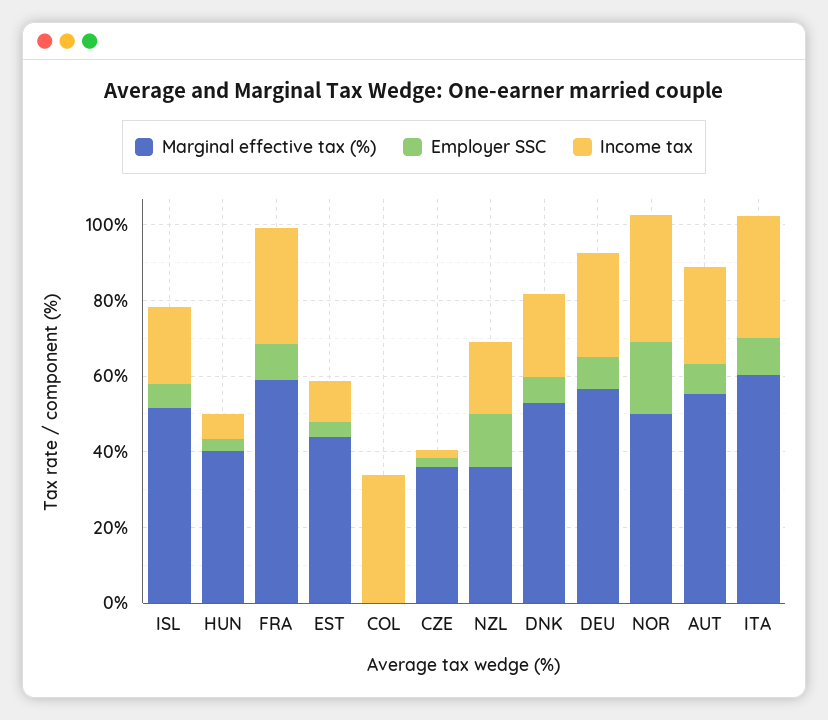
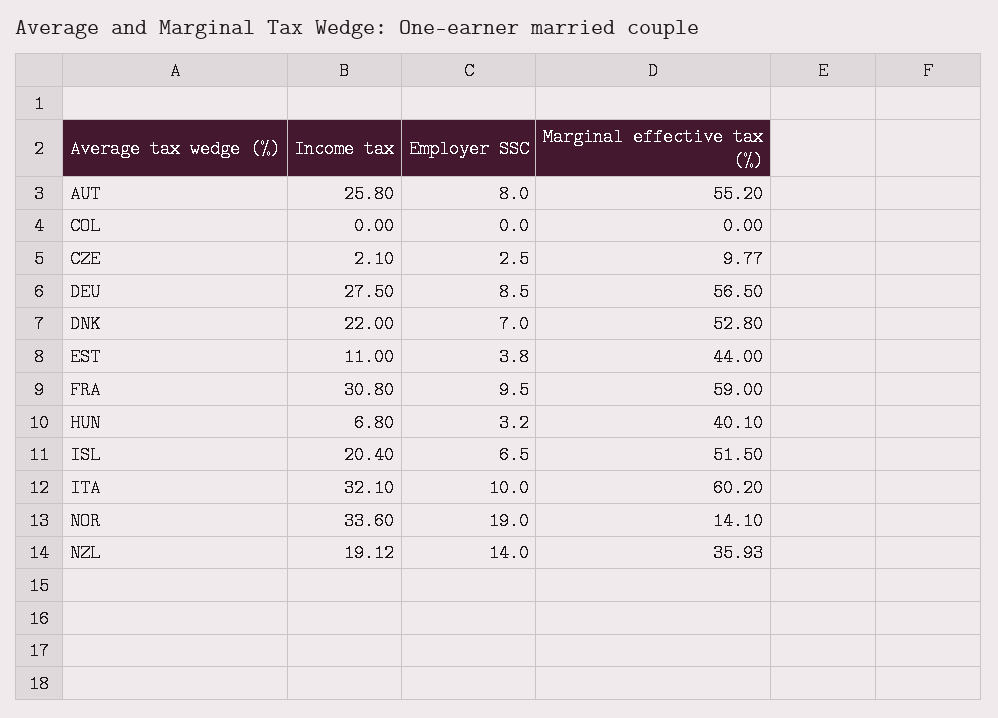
Income tax, COL: 35 -> 0
Marginal effective tax (%), CZE: 35 -> 9.77
Marginal effective tax (%), NOR: 50 -> 14.1

